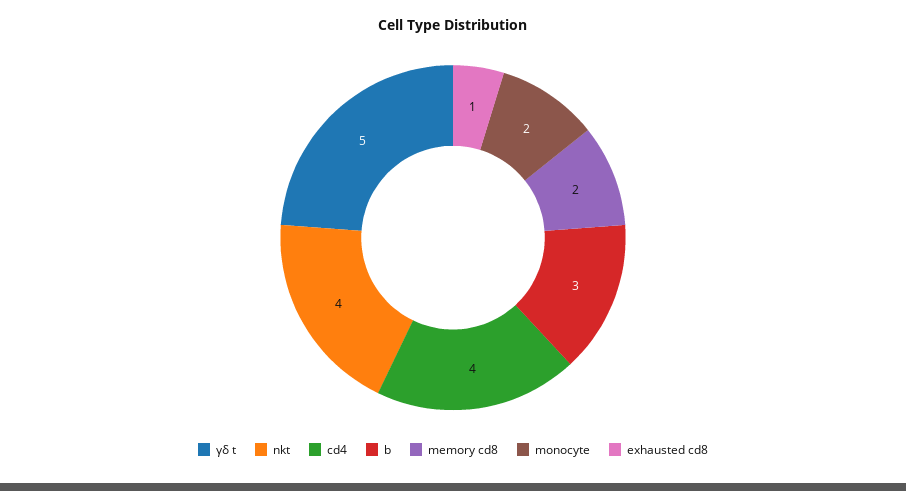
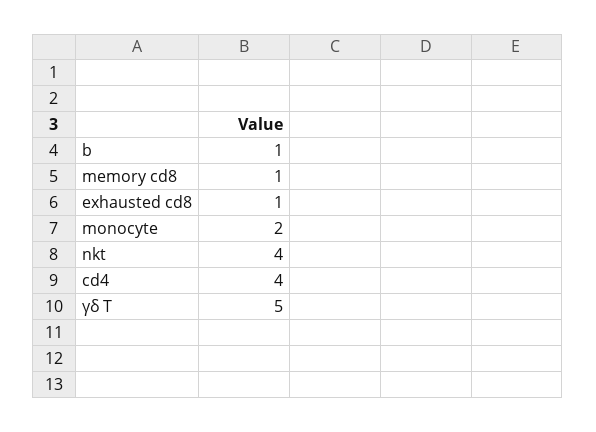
b: 3 -> 1
memory cd8: 2 -> 1

